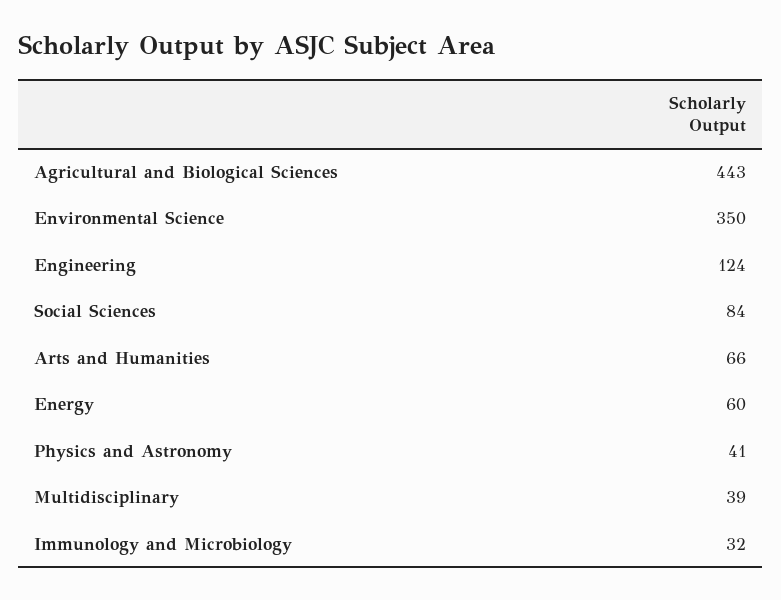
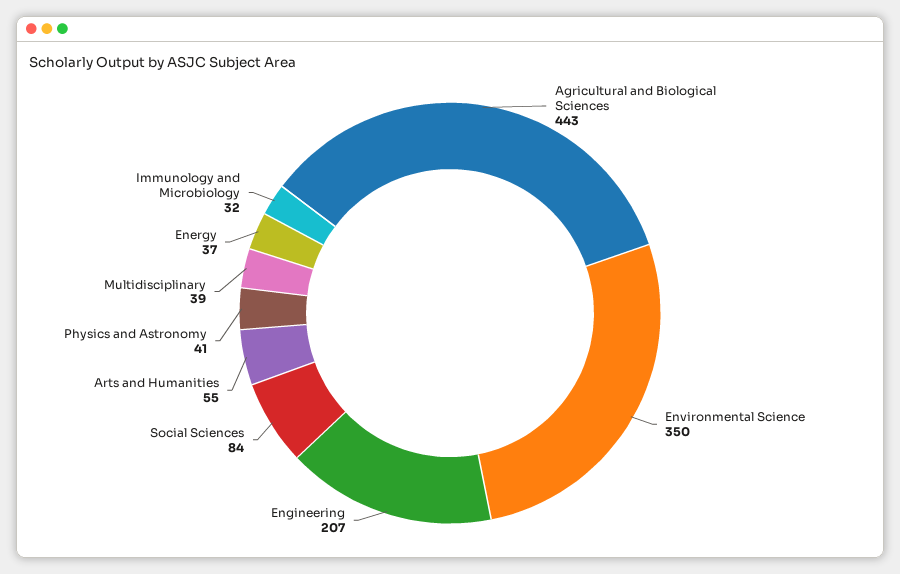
Engineering: 124 -> 207
Arts and Humanities: 66 -> 55
Energy: 60 -> 37

